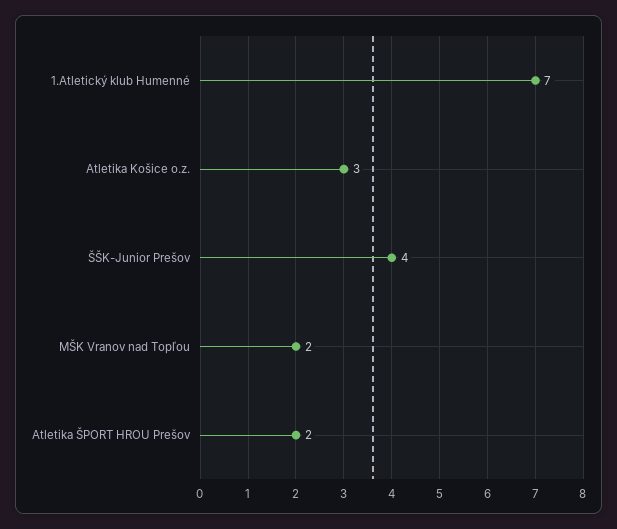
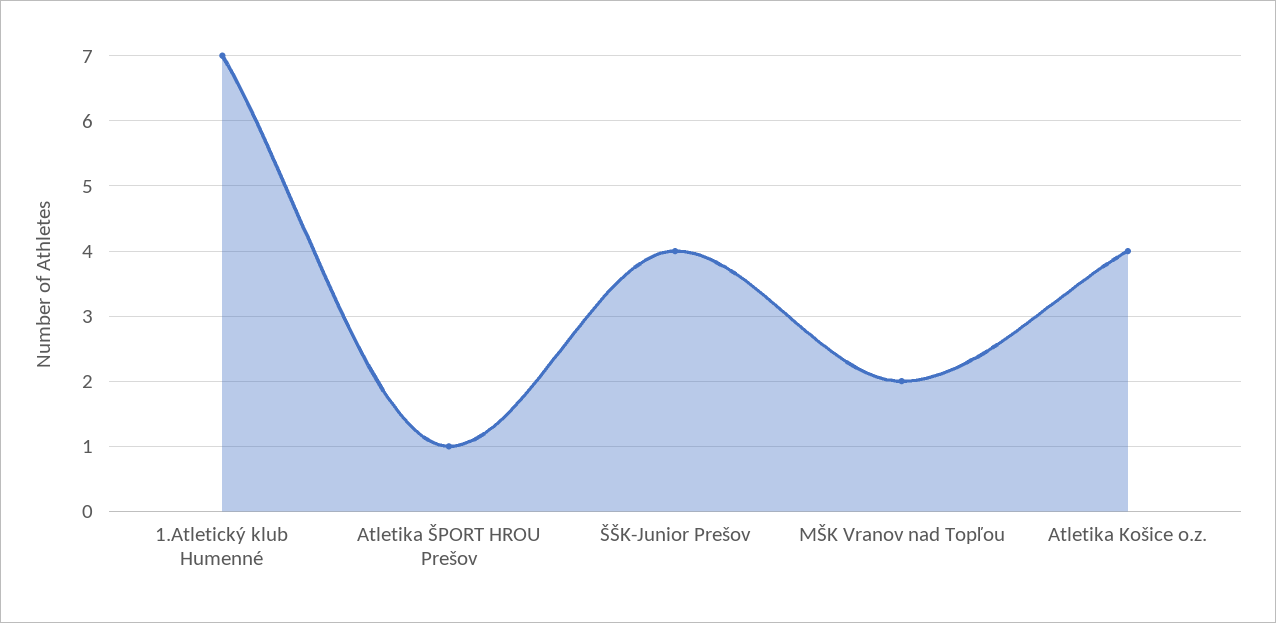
Atletika Košice o.z.: 3 -> 4
Atletika ŠPORT HROU Prešov: 2 -> 1

